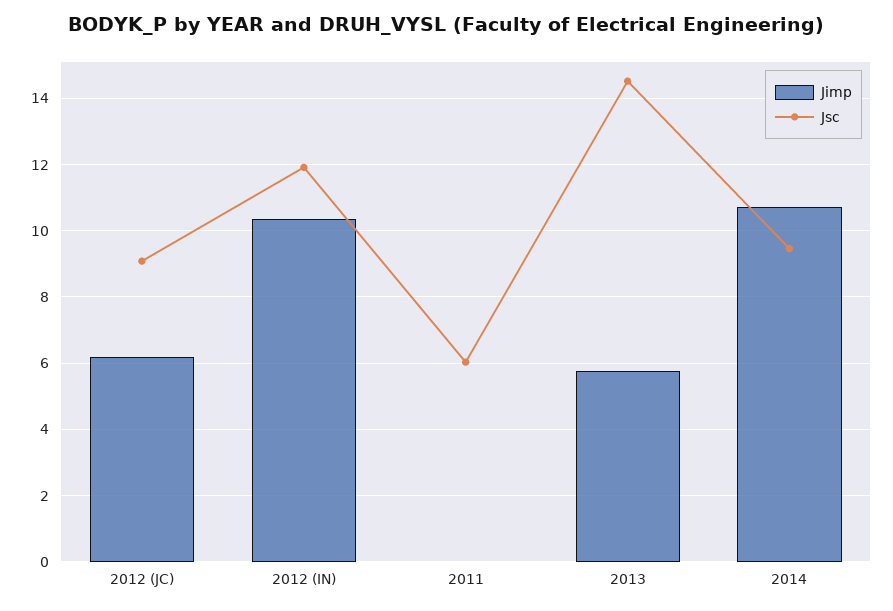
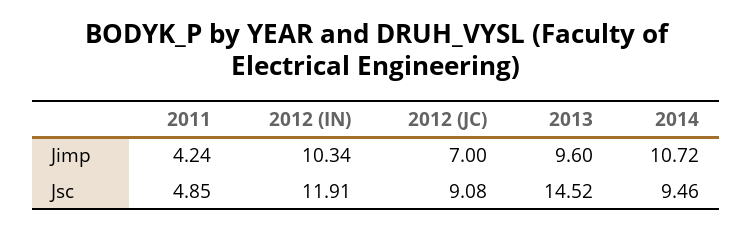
Jimp, 2012 (JC): 6.2 -> 7
Jimp, 2011: 0 -> 4.24
Jsc, 2011: 6 -> 4.85
Jimp, 2013: 5.8 -> 9.6

